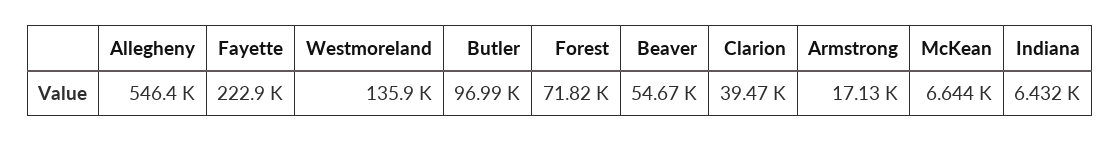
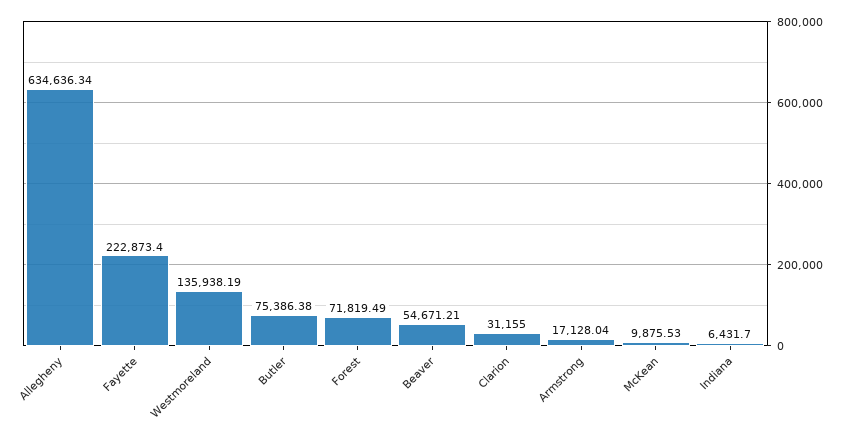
Allegheny: 546400 -> 634636.34
Butler: 96990 -> 75386.38
Clarion: 39470 -> 31155
McKean: 6644 -> 9875.53

